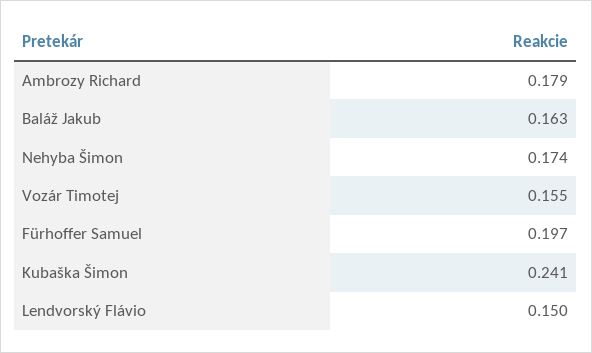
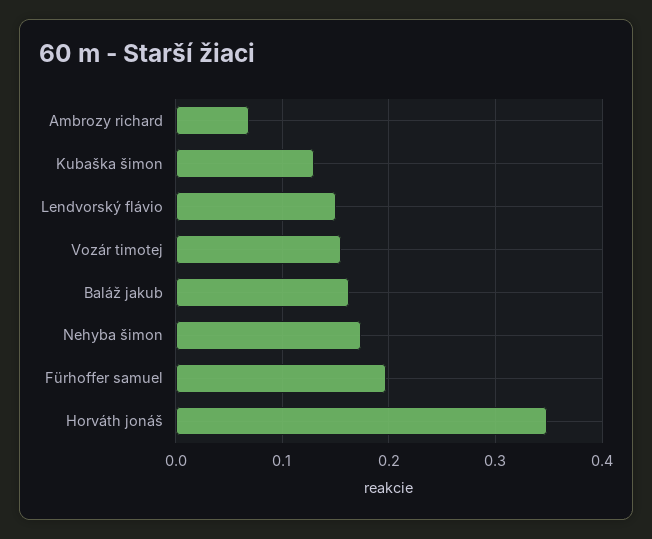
Ambrozy Richard: 0.179 -> 0.07
Kubaška Šimon: 0.241 -> 0.13
Horváth jonáš: none -> 0.35

